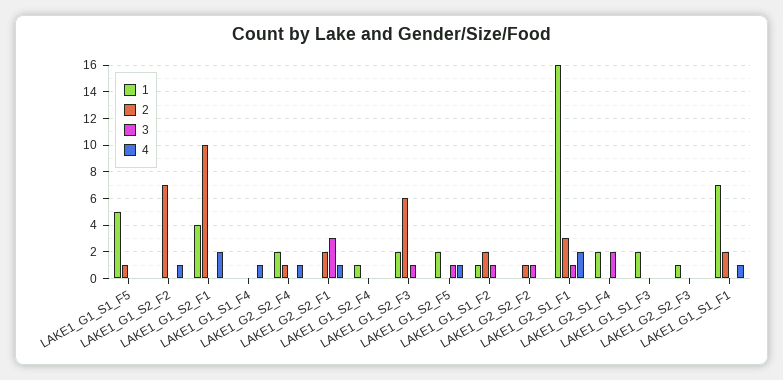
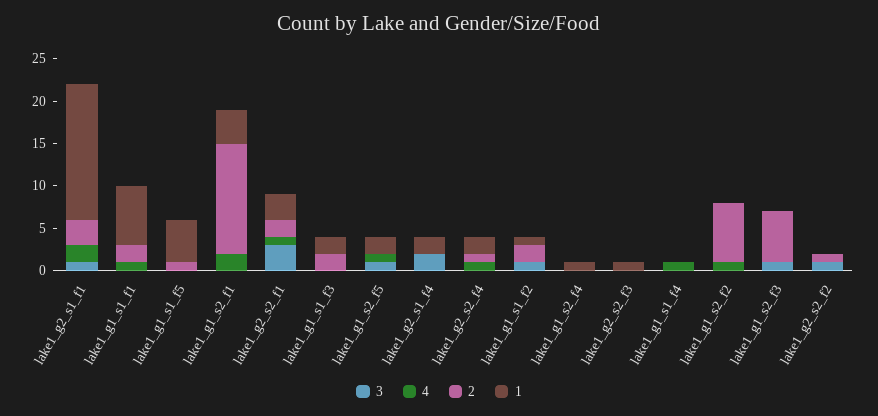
2, LAKE1_G1_S2_F1: 10 -> 13
1, LAKE1_G2_S2_F1: 0 -> 3
1, LAKE1_G1_S2_F3: 2 -> 0
2, LAKE1_G1_S1_F3: 0 -> 2

